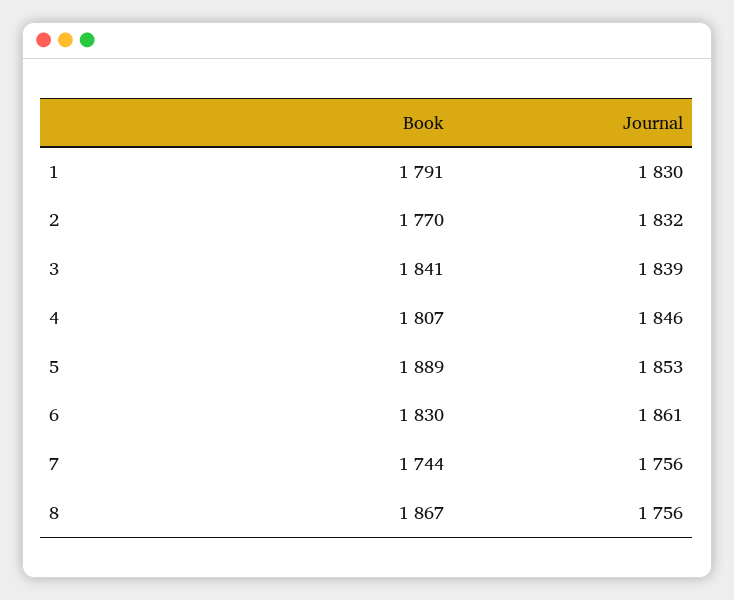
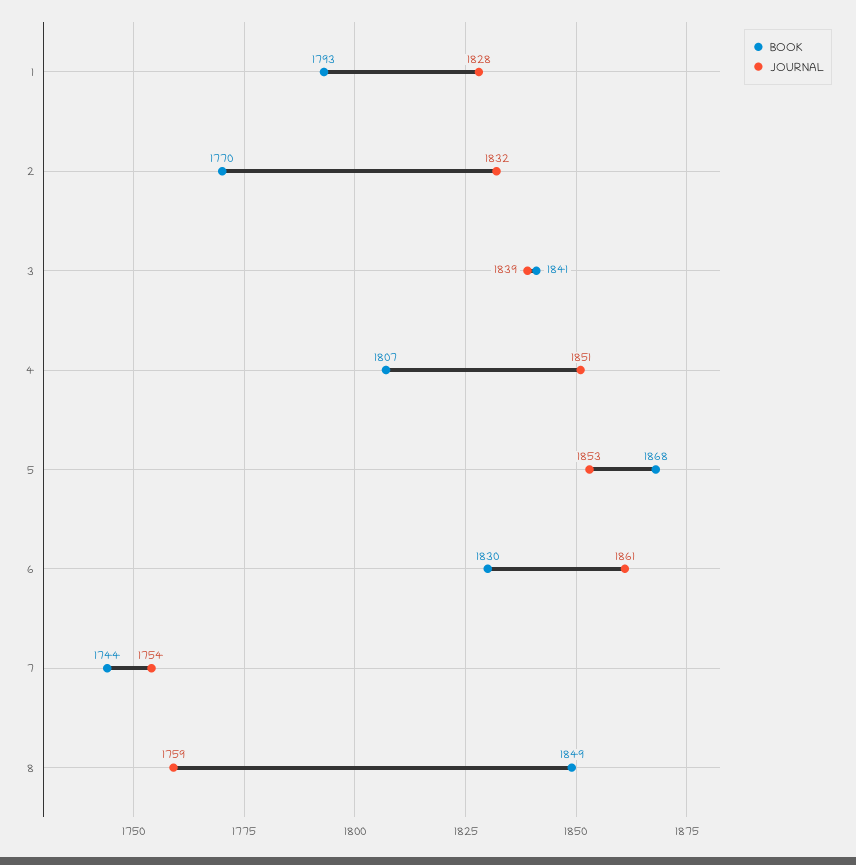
Book, 1: 1791 -> 1793
Journal, 1: 1830 -> 1828
Journal, 4: 1846 -> 1851
Book, 5: 1889 -> 1868
Journal, 7: 1756 -> 1754
Book, 8: 1867 -> 1849
Journal, 8: 1756 -> 1759

